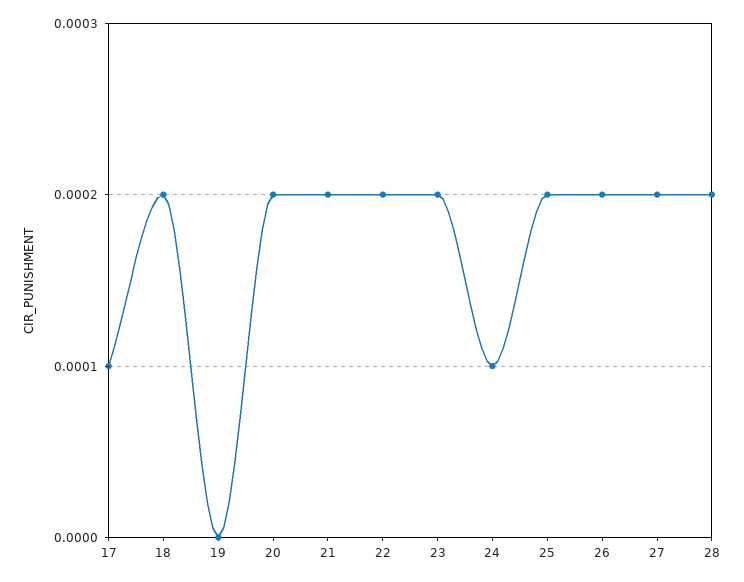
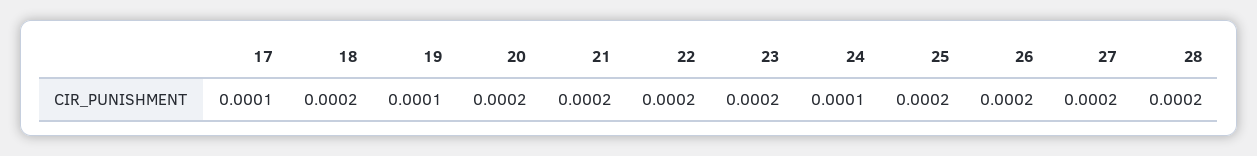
19: 0 -> 0.0001

